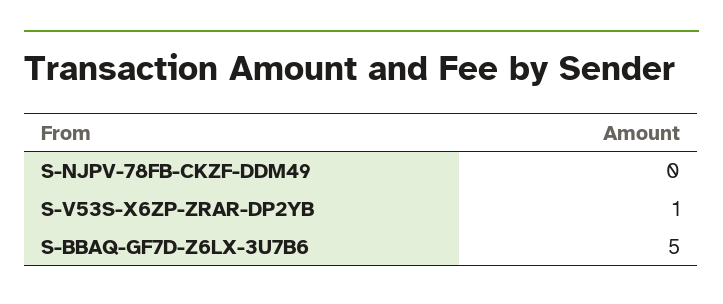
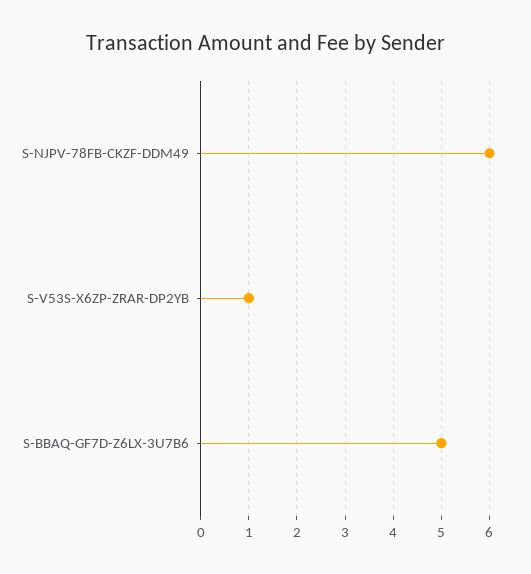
S-NJPV-78FB-CKZF-DDM49: 0 -> 6

